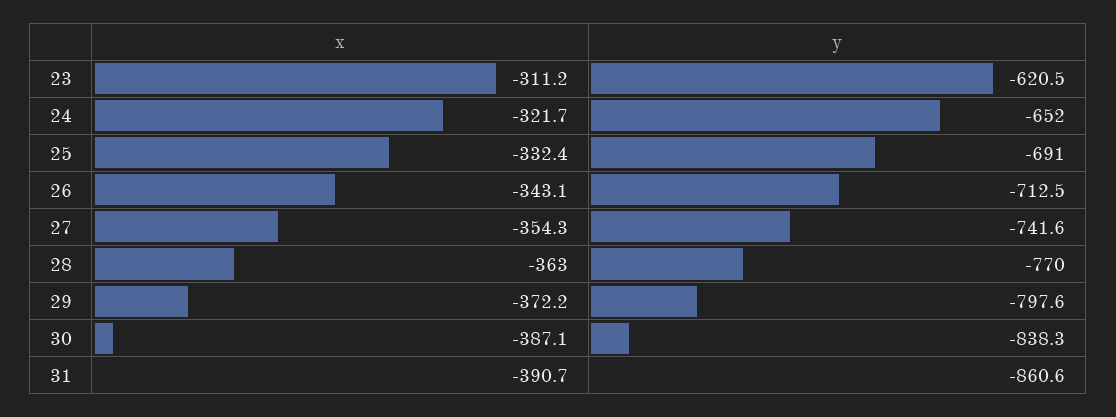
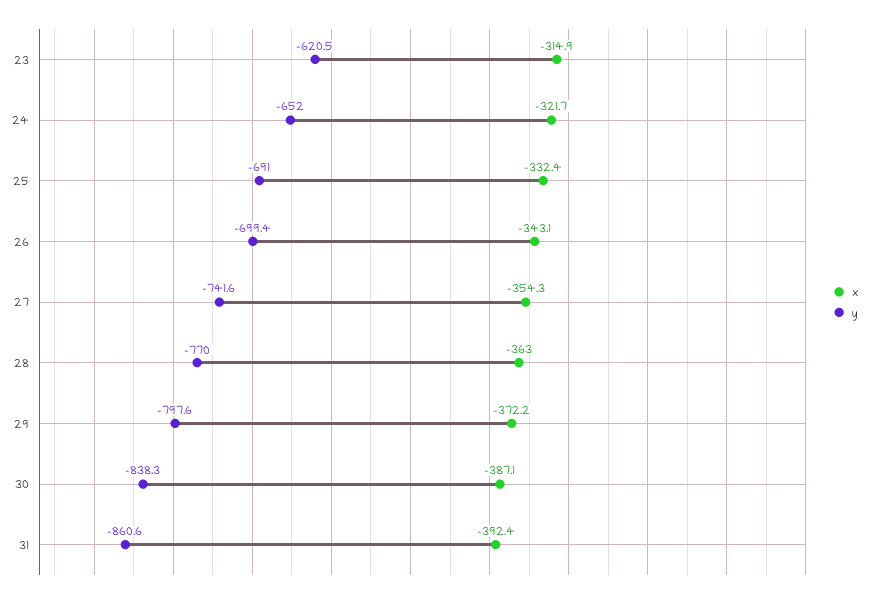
x, 23: -311.2 -> -314.9
y, 26: -712.5 -> -699.4
x, 31: -390.7 -> -392.4

